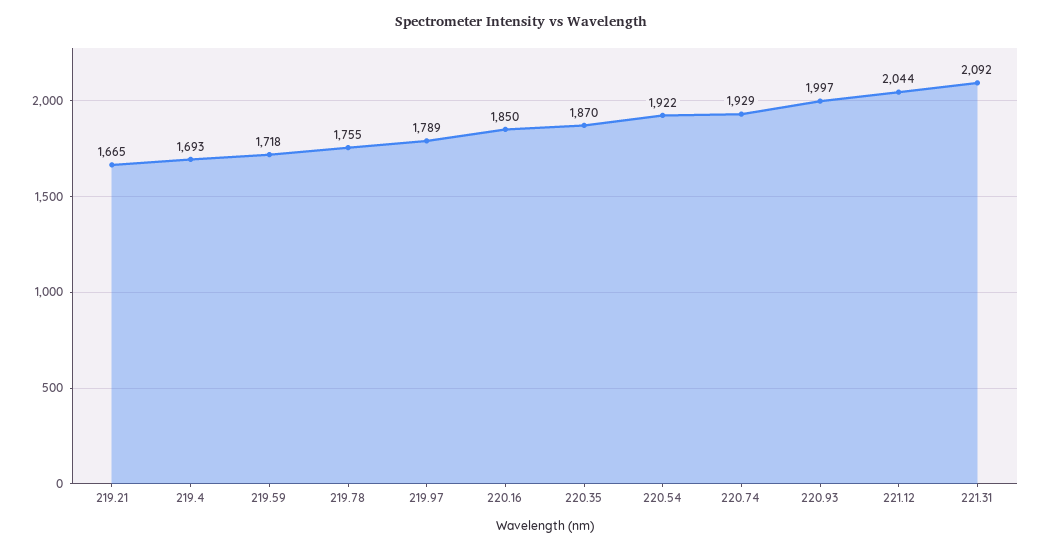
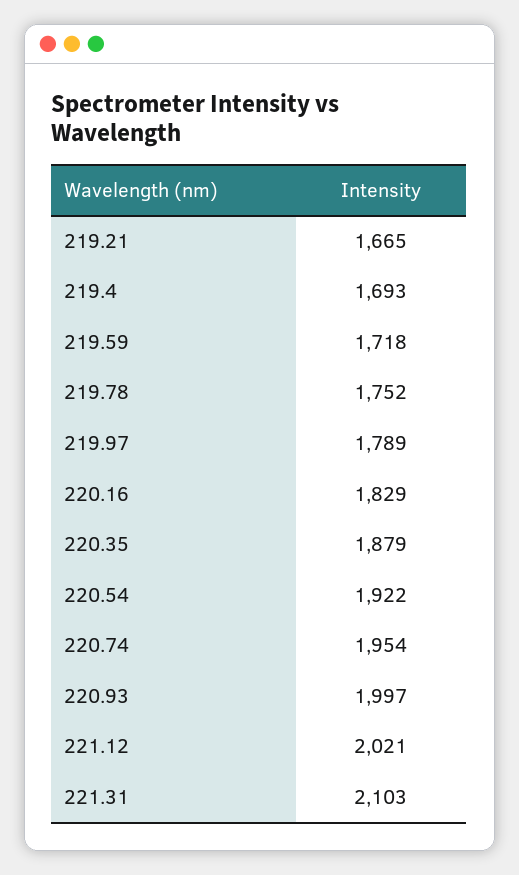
219.78: 1755 -> 1752
220.16: 1850 -> 1829
220.35: 1870 -> 1879
220.74: 1929 -> 1954
221.12: 2044 -> 2021
221.31: 2092 -> 2103

